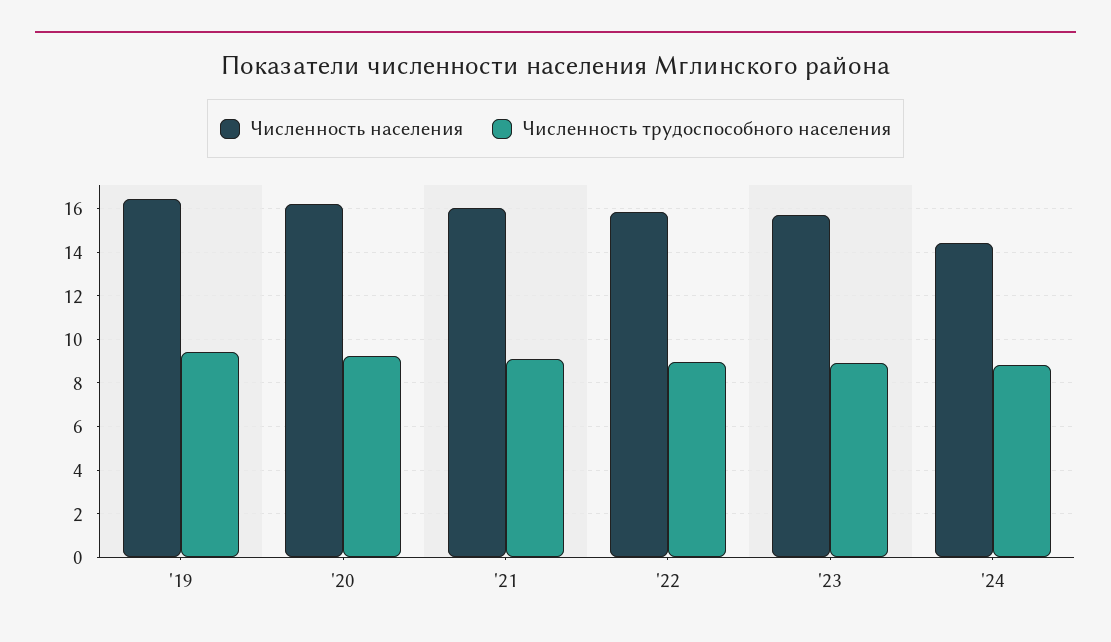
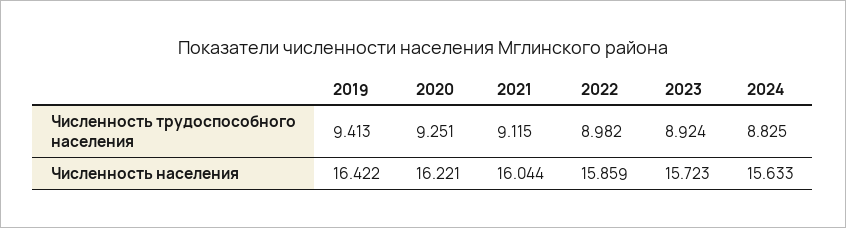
Численность населения, '24: 14.5 -> 15.633

